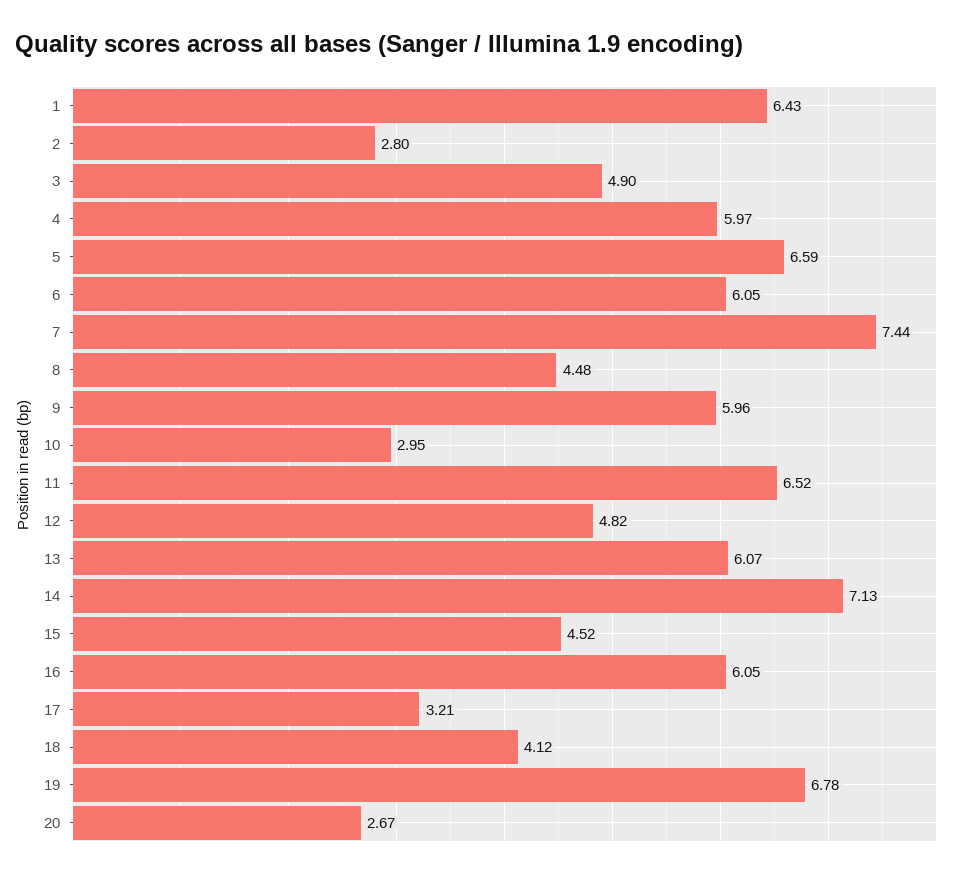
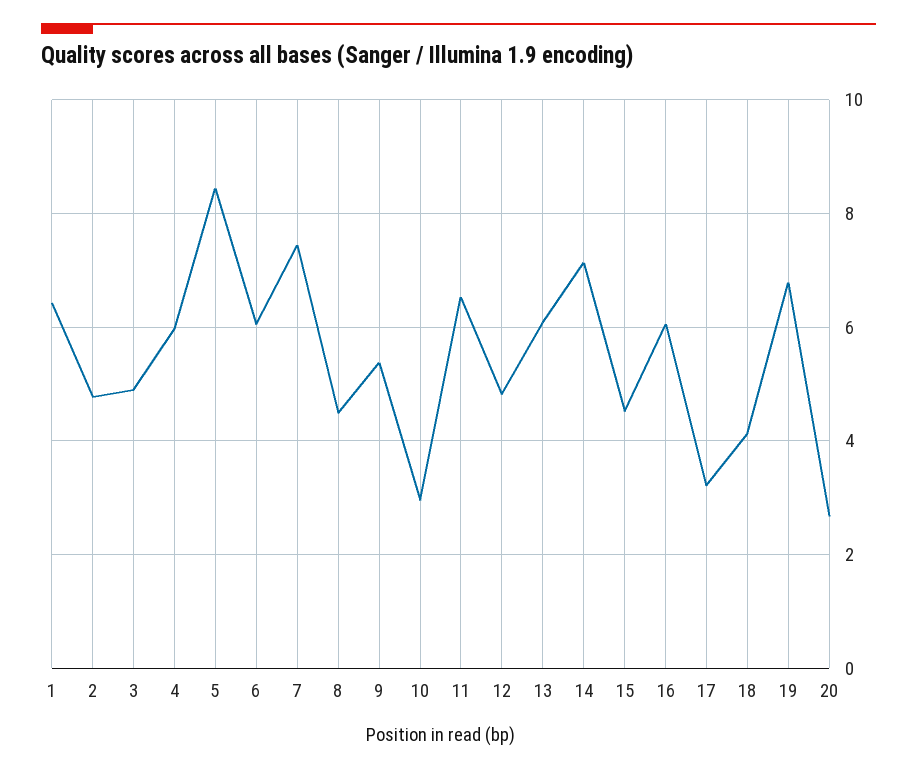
2: 2.8 -> 4.8
5: 6.59 -> 8.4
9: 5.96 -> 5.4

